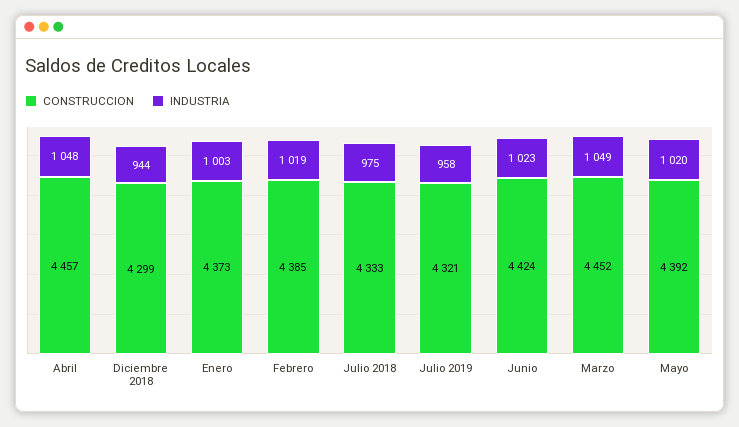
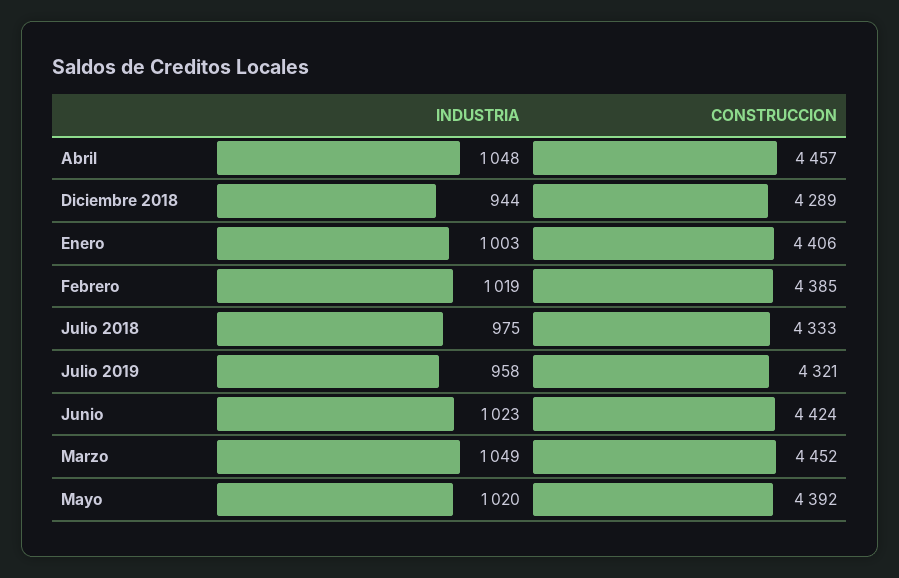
CONSTRUCCION, Diciembre 2018: 4299 -> 4289
CONSTRUCCION, Enero: 4373 -> 4406

